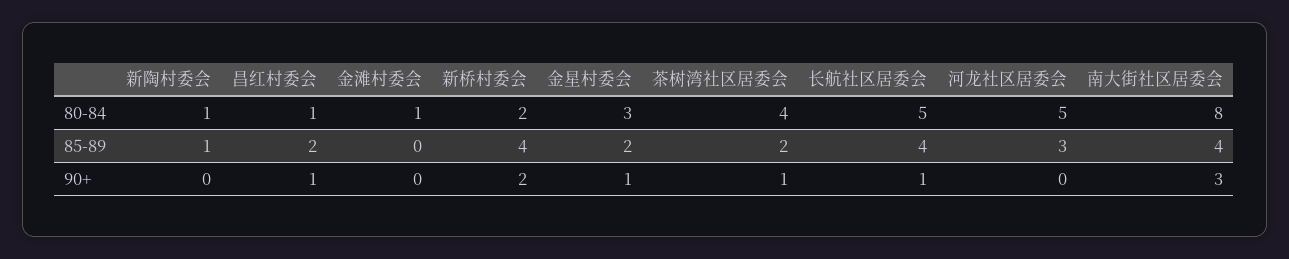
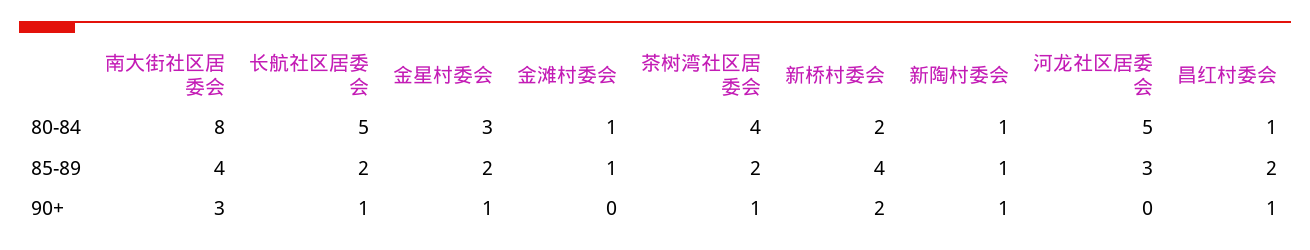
金滩村委会, 85-89: 0 -> 1
长航社区居委会, 85-89: 4 -> 2
新陶村委会, 90+: 0 -> 1

